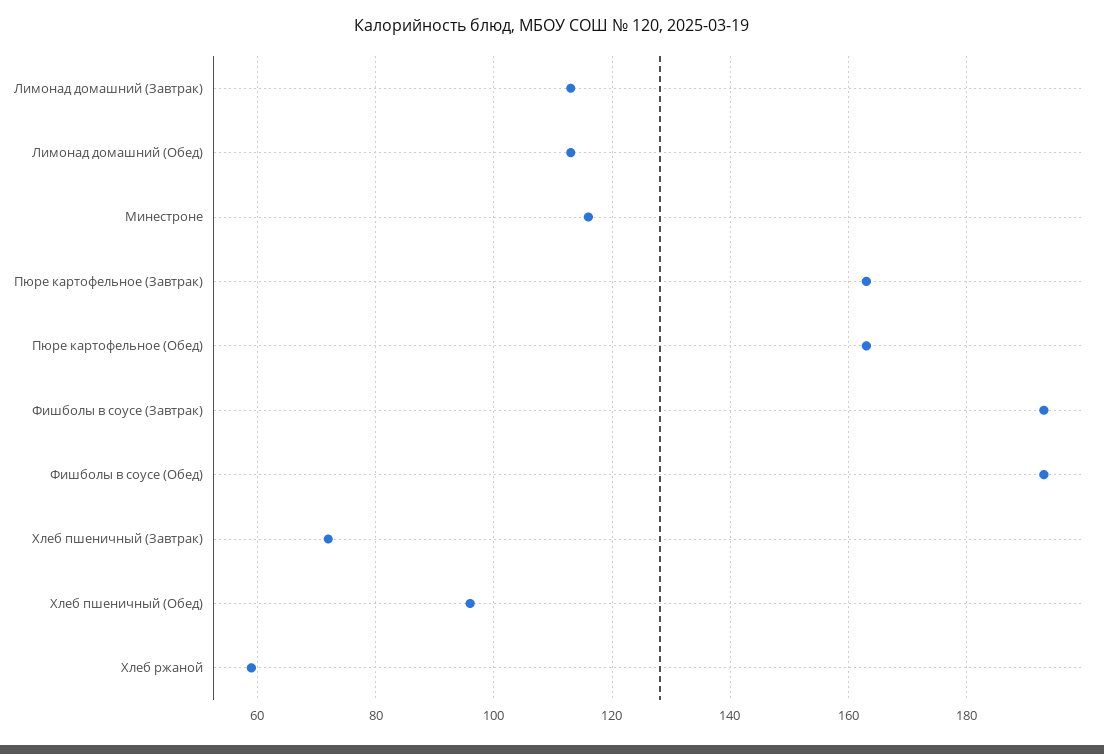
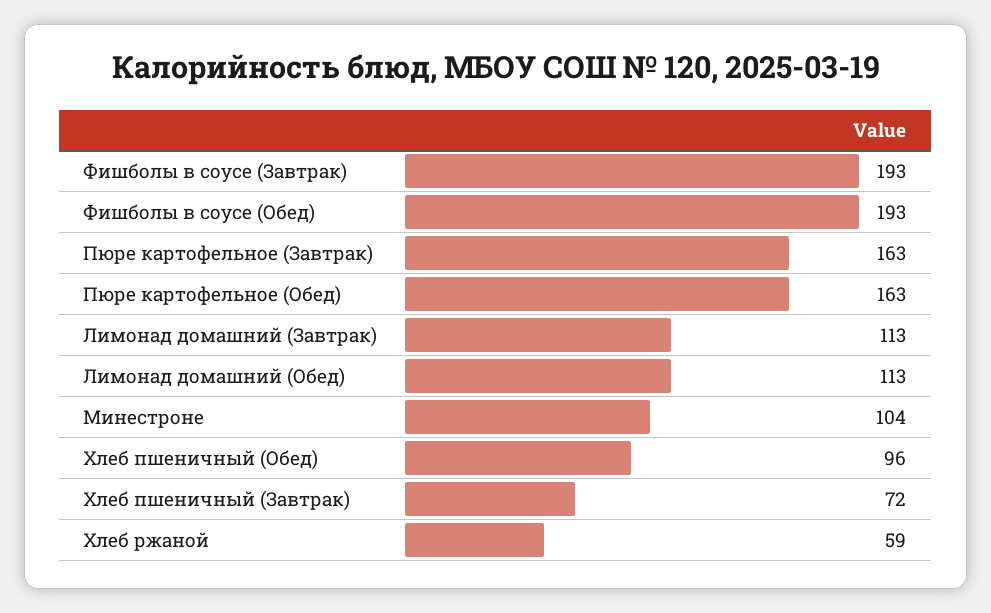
Минестроне: 115 -> 104

